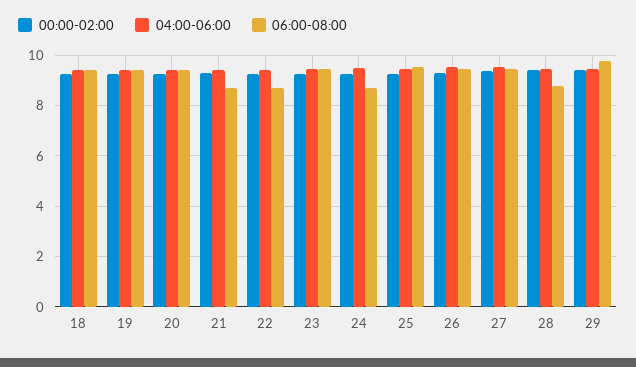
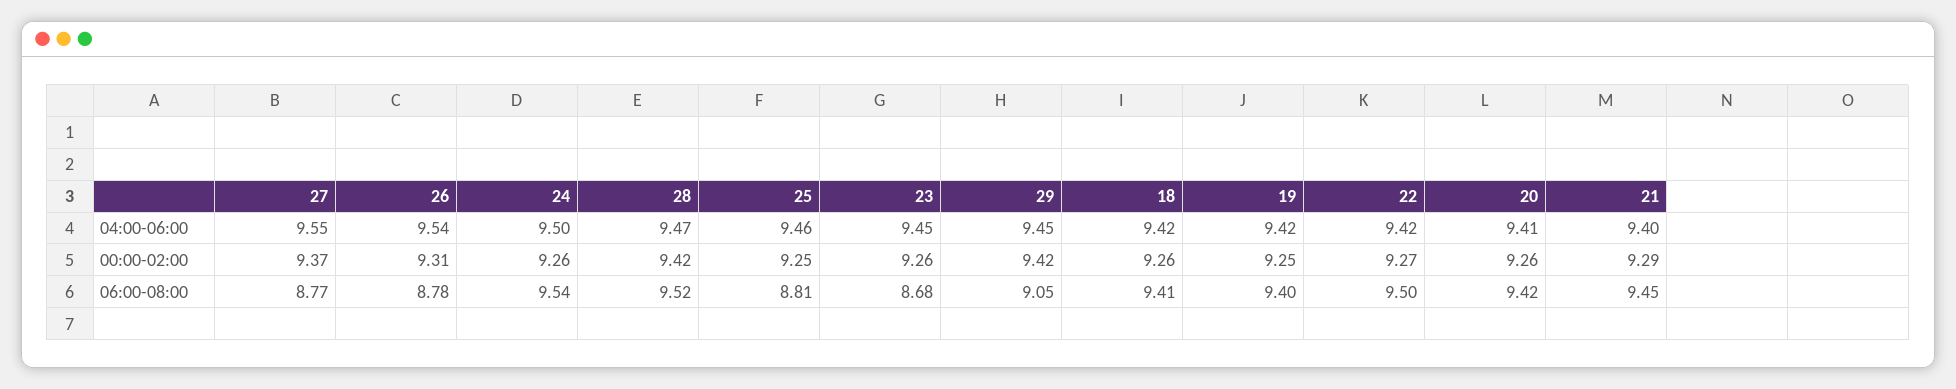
06:00-08:00, 21: 8.75 -> 9.45
06:00-08:00, 22: 8.75 -> 9.5
06:00-08:00, 23: 9.5 -> 8.68
06:00-08:00, 24: 8.75 -> 9.54
06:00-08:00, 25: 9.5 -> 8.81
06:00-08:00, 26: 9.5 -> 8.78
06:00-08:00, 27: 9.5 -> 8.77
06:00-08:00, 28: 8.75 -> 9.52
06:00-08:00, 29: 9.75 -> 9.05

